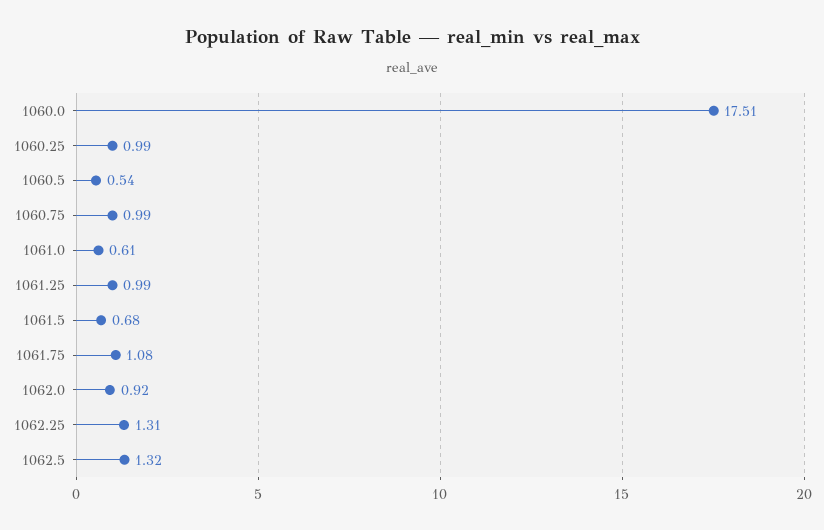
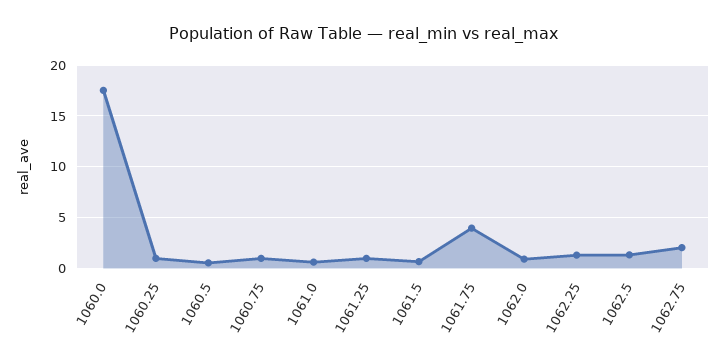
1061.75: 1.08 -> 4
1062.75: none -> 2

